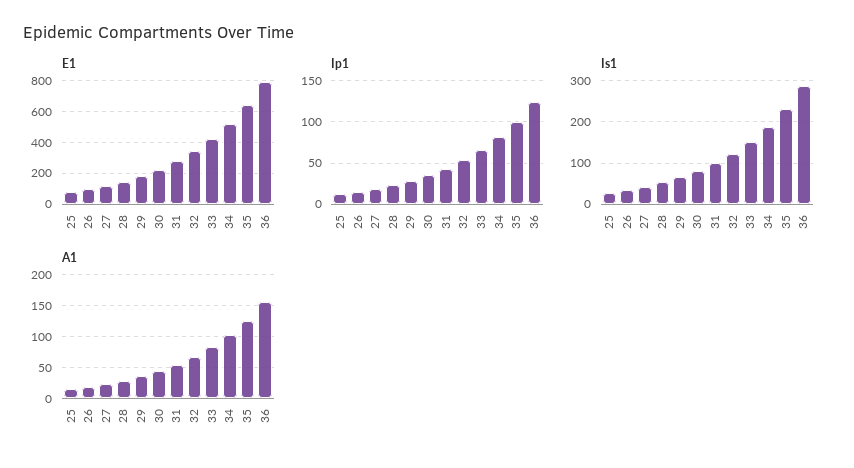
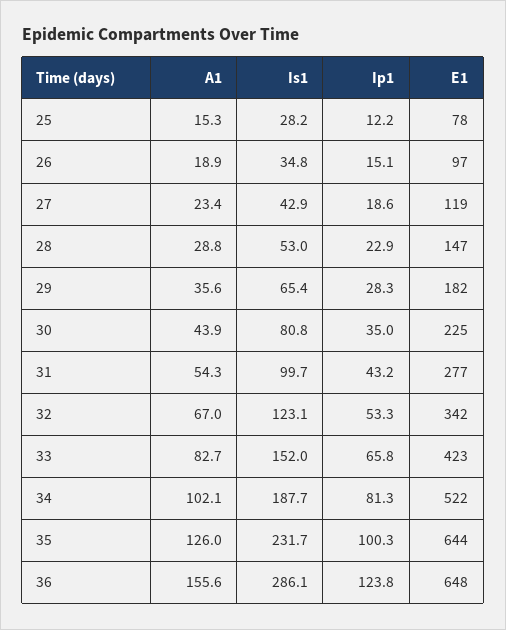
E1, 36: 800 -> 648

